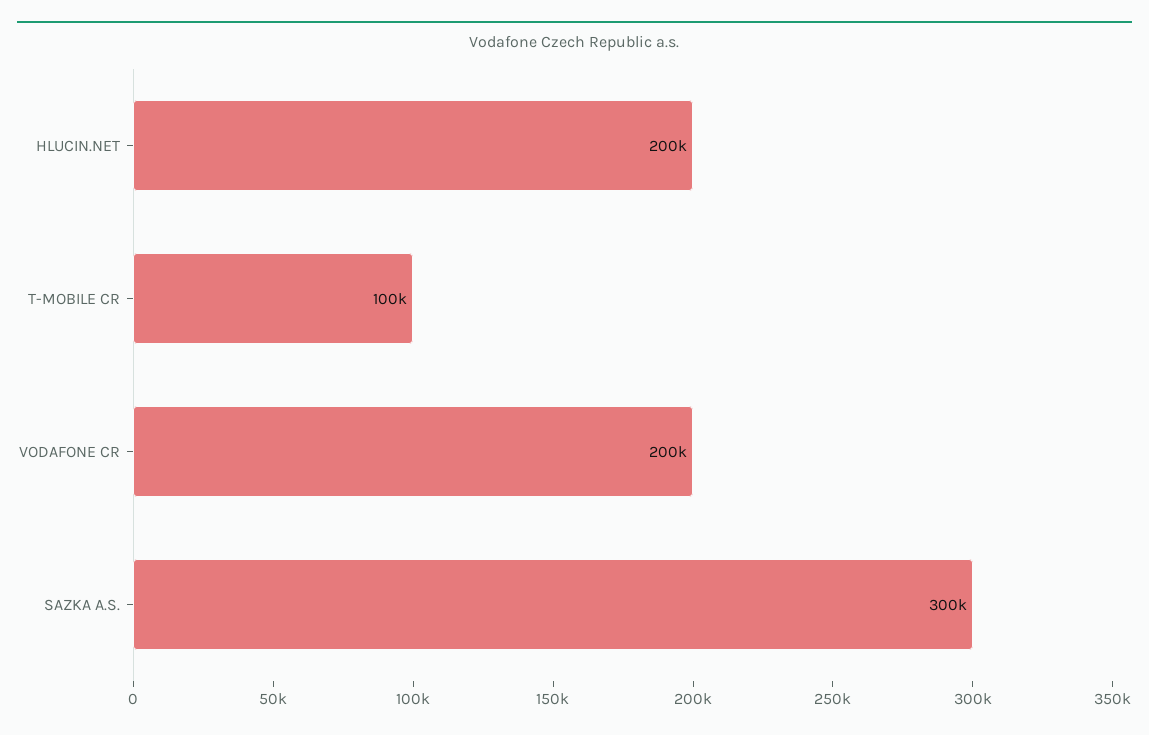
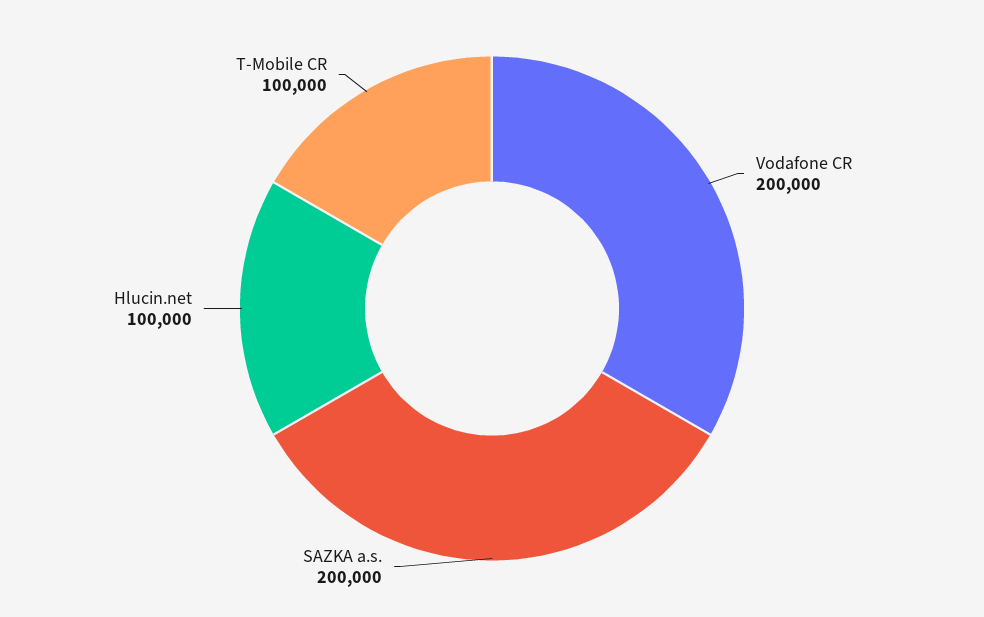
HLUCIN.NET: 200000 -> 100000
SAZKA A.S.: 300000 -> 200000

